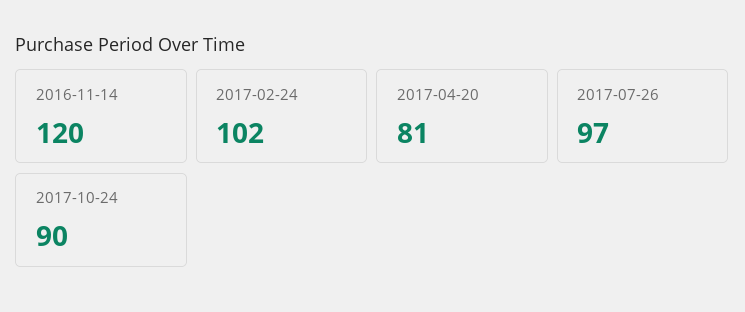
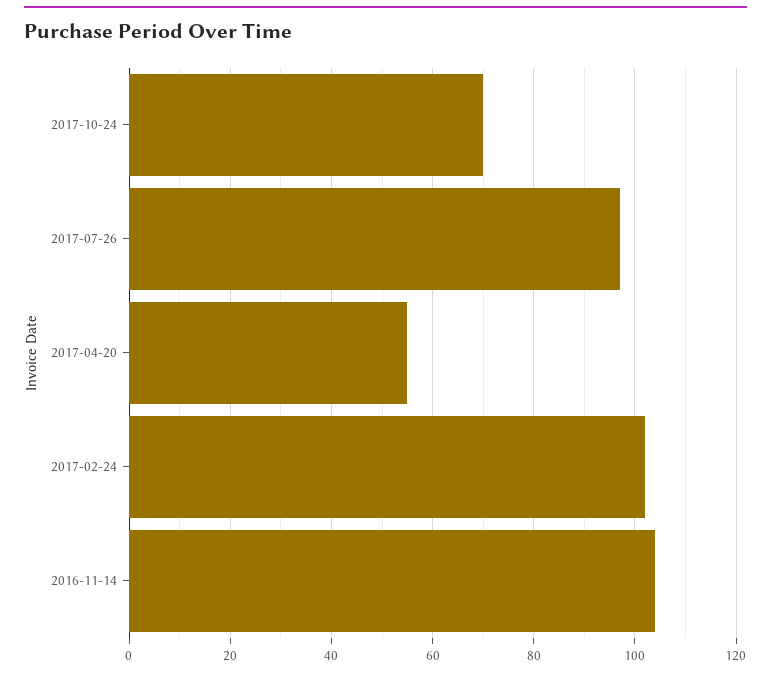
2016-11-14: 120 -> 105
2017-04-20: 81 -> 55
2017-10-24: 90 -> 70

